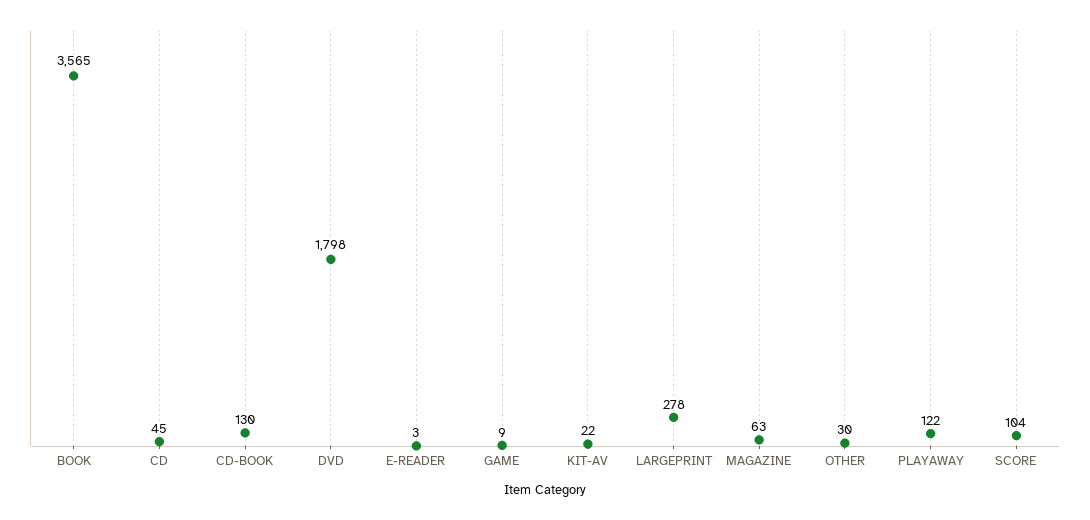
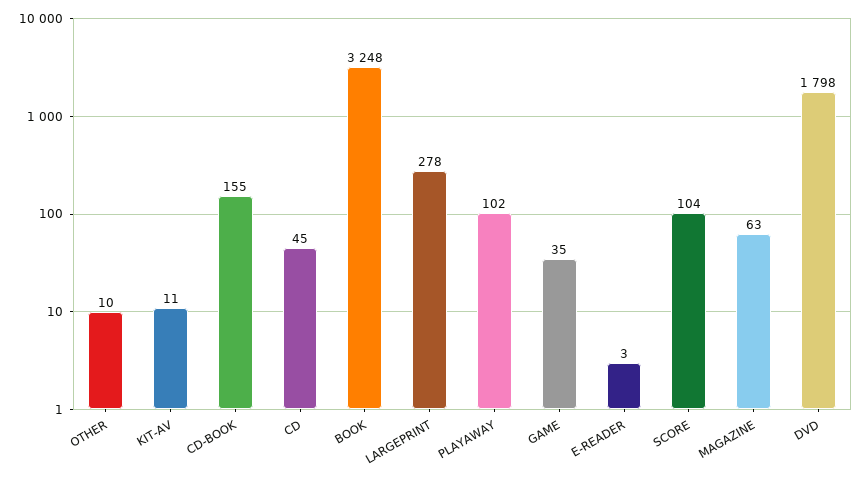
BOOK: 3565 -> 3248
CD-BOOK: 130 -> 155
GAME: 9 -> 35
KIT-AV: 22 -> 11
OTHER: 30 -> 10
PLAYAWAY: 122 -> 102

